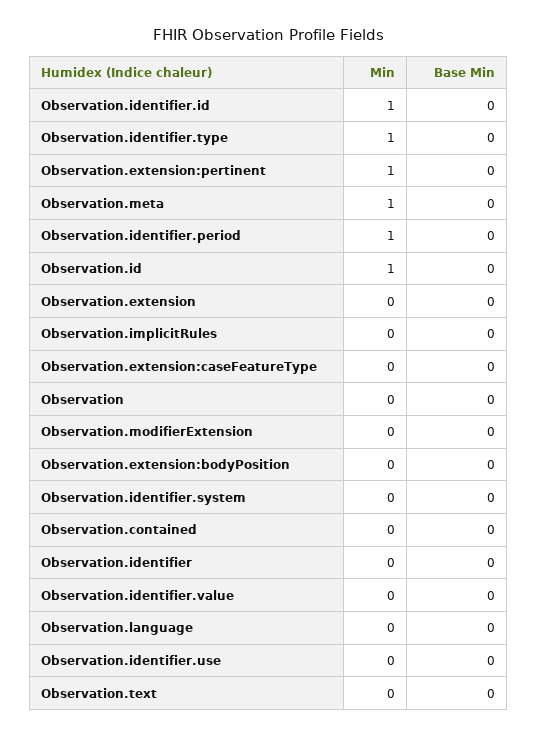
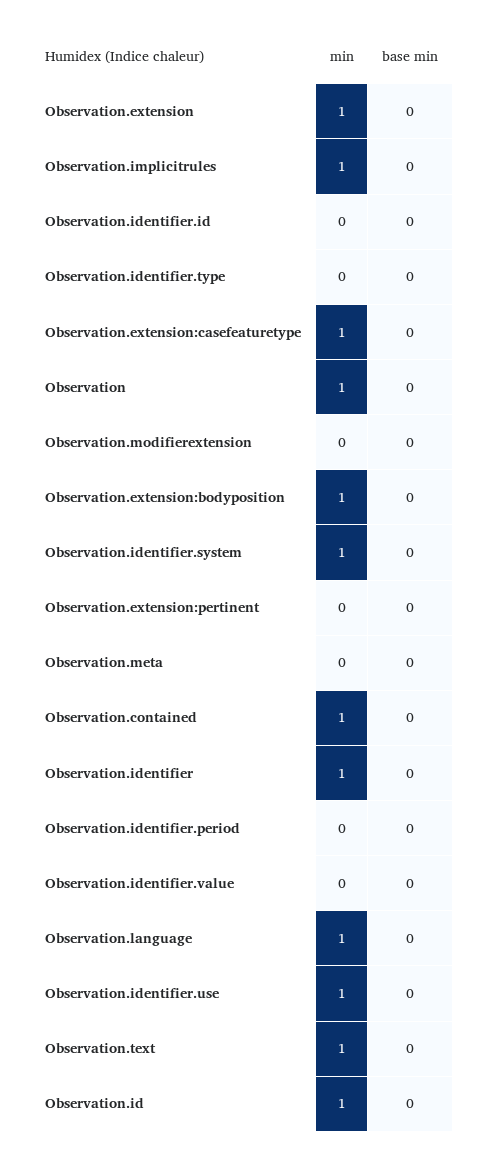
Min, Observation.identifier.id: 1 -> 0
Min, Observation.identifier.type: 1 -> 0
Min, Observation.extension:pertinent: 1 -> 0
Min, Observation.meta: 1 -> 0
Min, Observation.identifier.period: 1 -> 0
Min, Observation.extension: 0 -> 1
Min, Observation.implicitRules: 0 -> 1
Min, Observation.extension:caseFeatureType: 0 -> 1
Min, Observation: 0 -> 1
Min, Observation.extension:bodyPosition: 0 -> 1
Min, Observation.identifier.system: 0 -> 1
Min, Observation.contained: 0 -> 1
Min, Observation.identifier: 0 -> 1
Min, Observation.language: 0 -> 1
Min, Observation.identifier.use: 0 -> 1
Min, Observation.text: 0 -> 1

